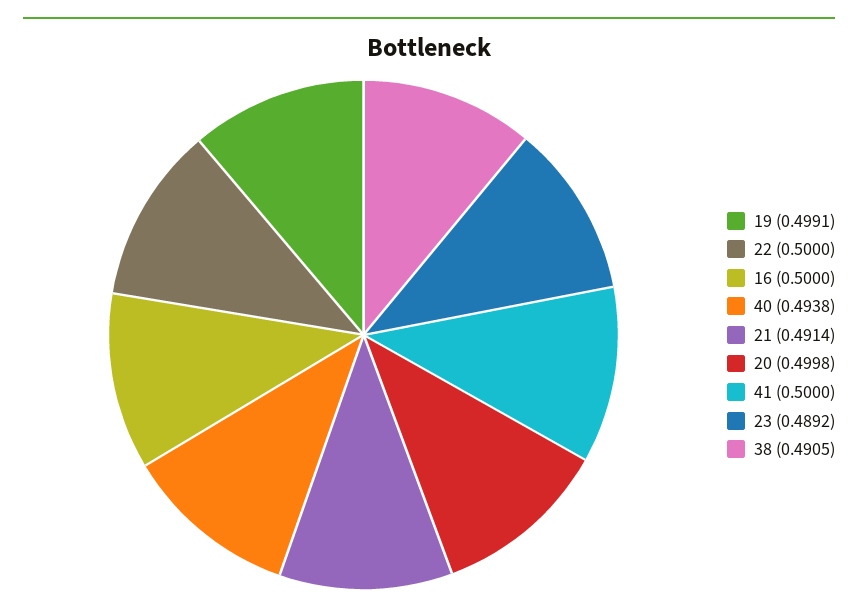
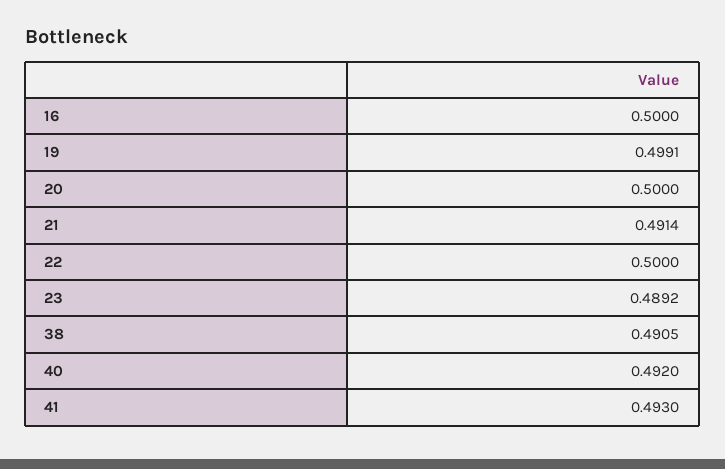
40: 0.4938 -> 0.492
20: 0.4998 -> 0.5
41: 0.5 -> 0.493

